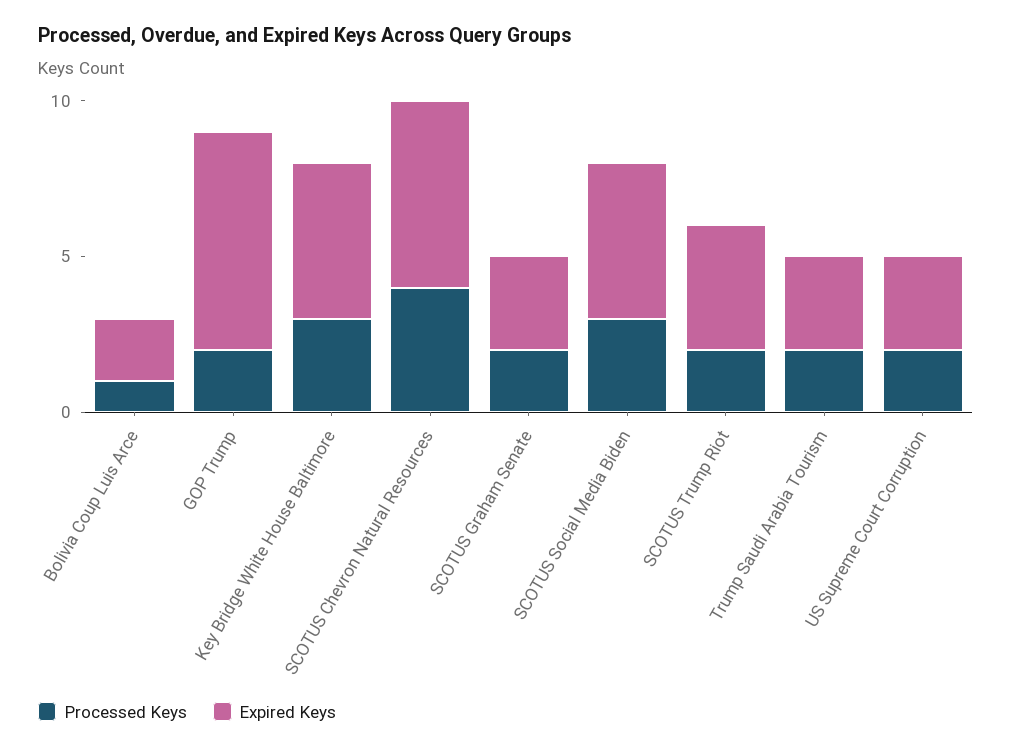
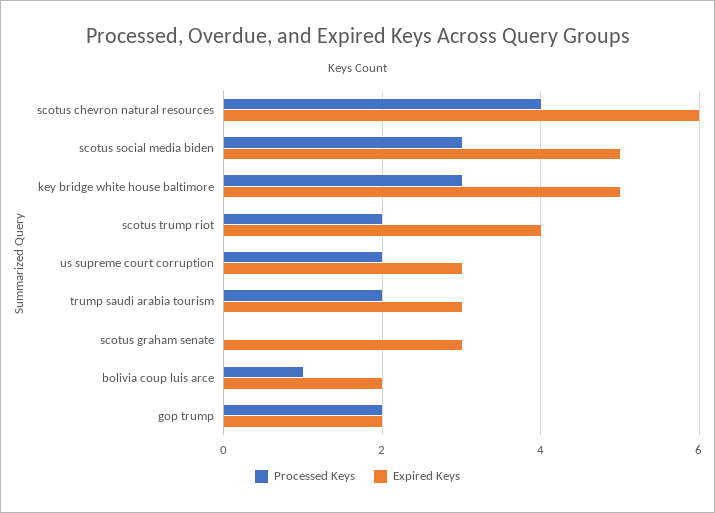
Expired Keys, GOP Trump: 7 -> 2
Processed Keys, SCOTUS Graham Senate: 2 -> 0

